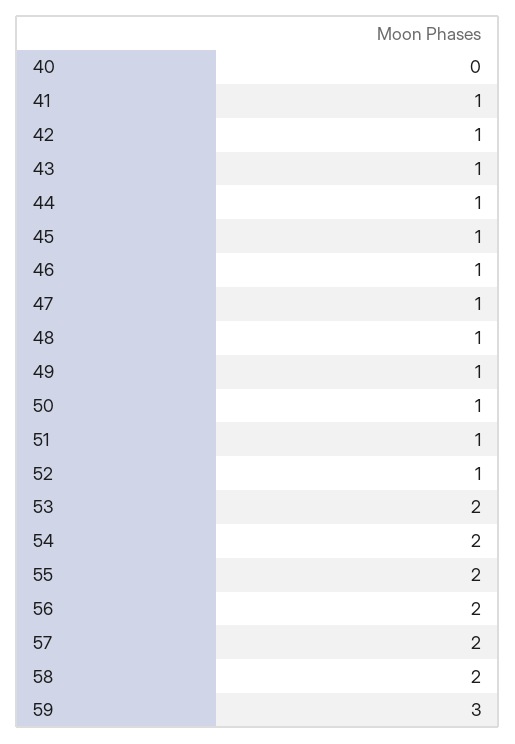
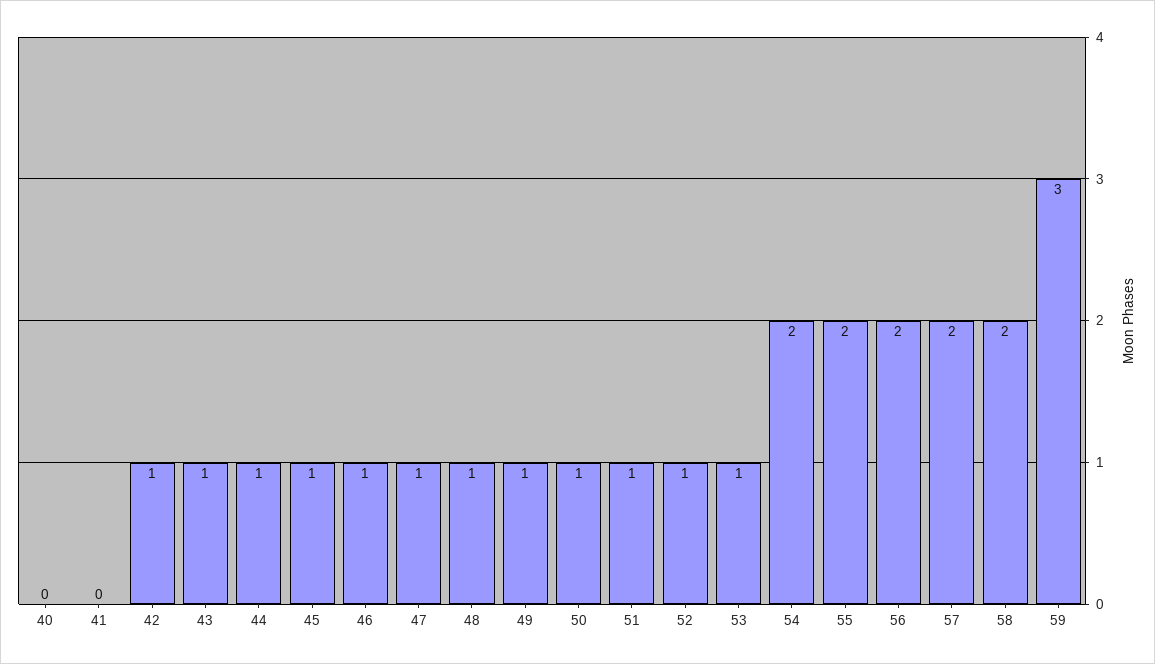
41: 1 -> 0
53: 2 -> 1

